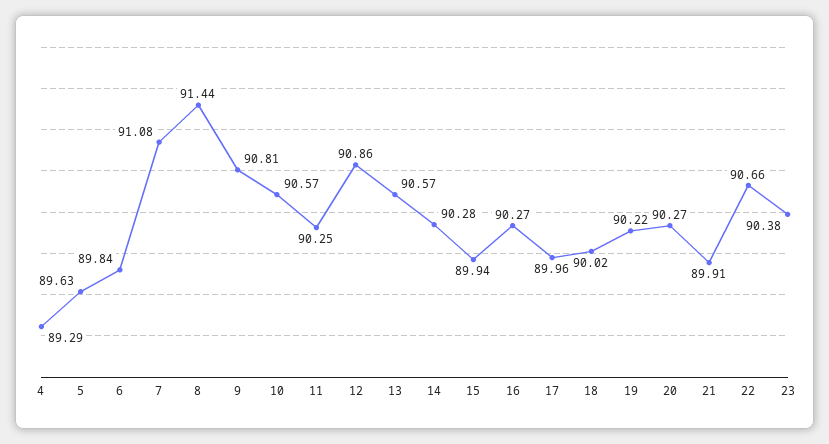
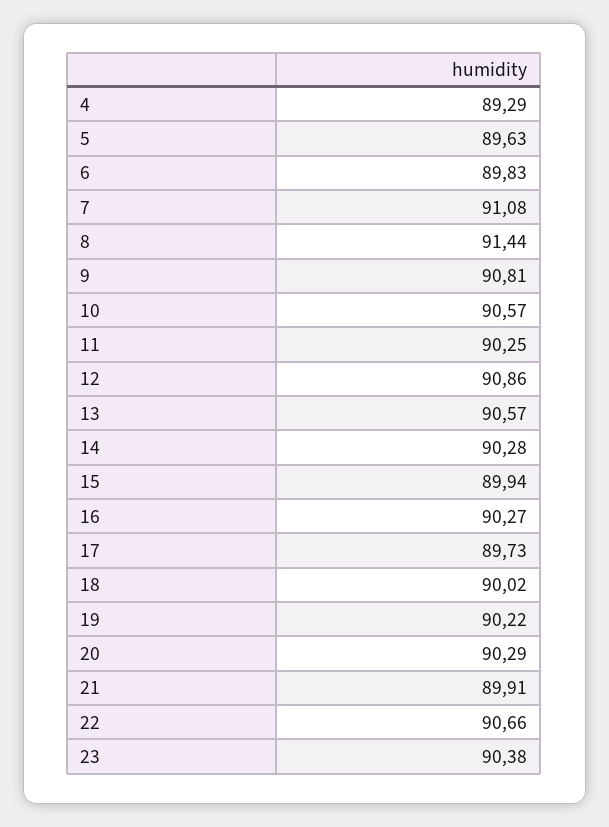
6: 89.84 -> 89.83
17: 89.96 -> 89.73
20: 90.27 -> 90.29

